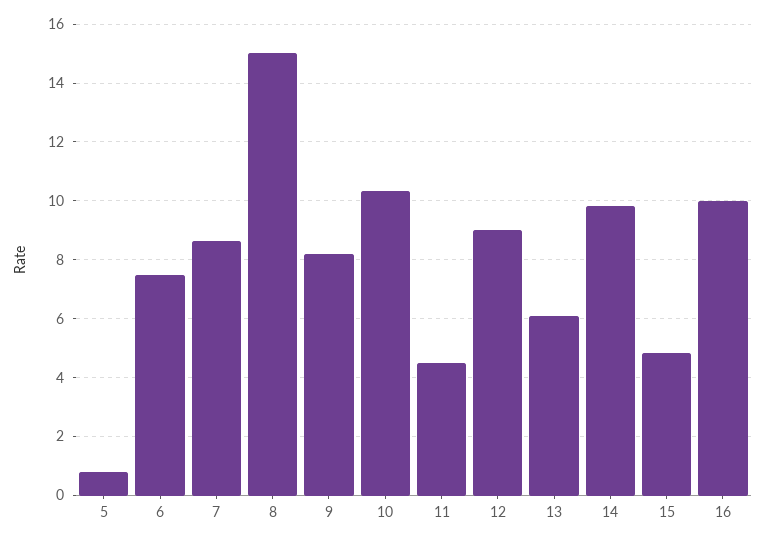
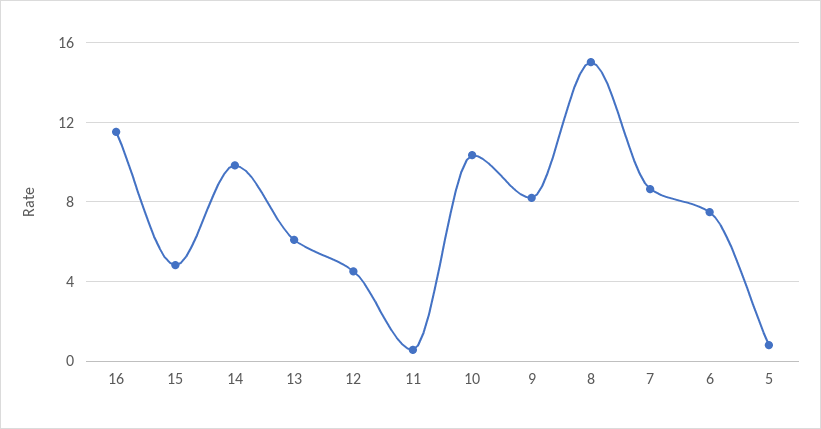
11: 4.5 -> 0.5
12: 9 -> 4.5
16: 10 -> 11.5

